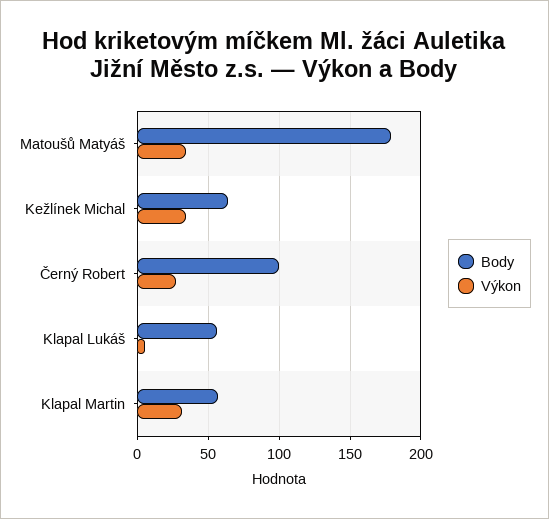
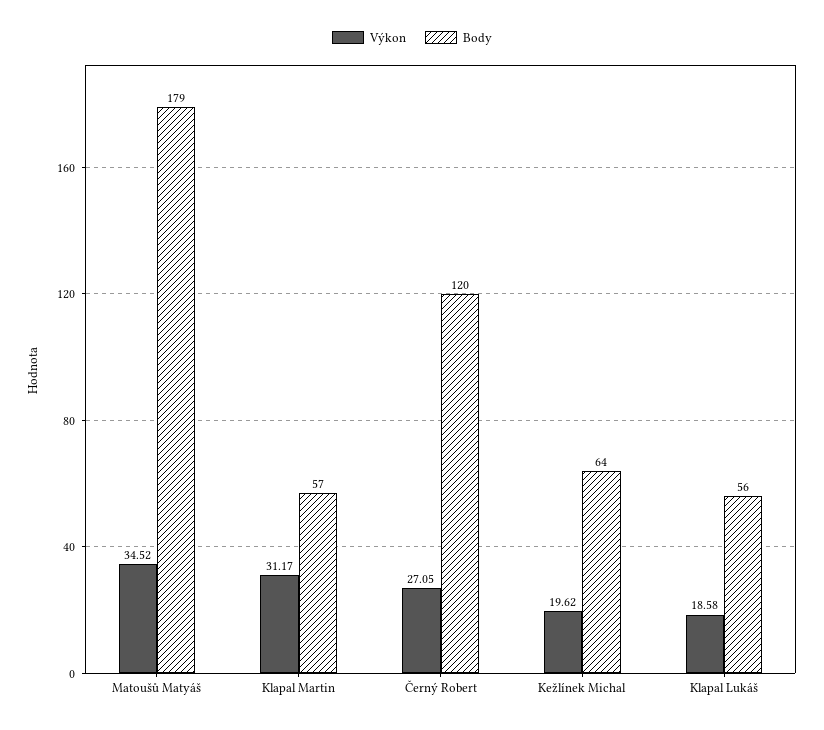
Výkon, Kežlínek Michal: 35 -> 19.62
Body, Černý Robert: 100 -> 120
Výkon, Klapal Lukáš: 5 -> 18.58

